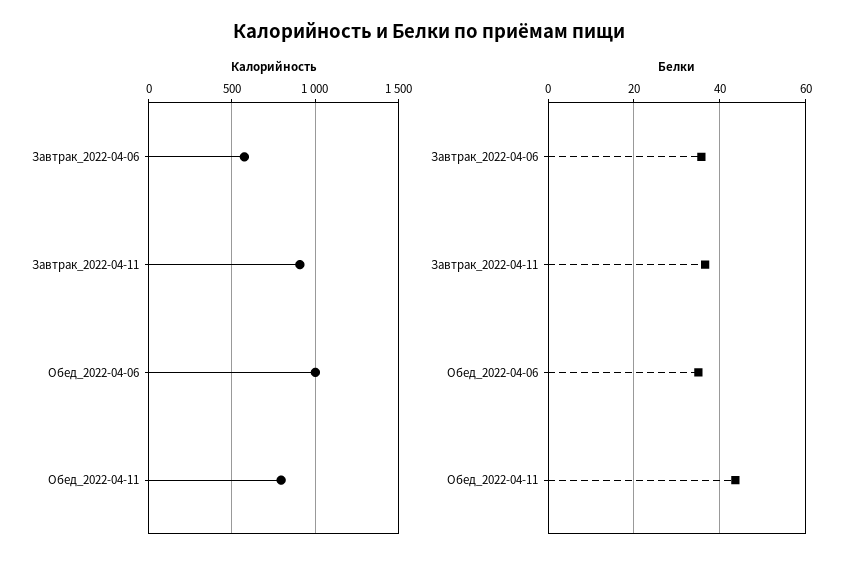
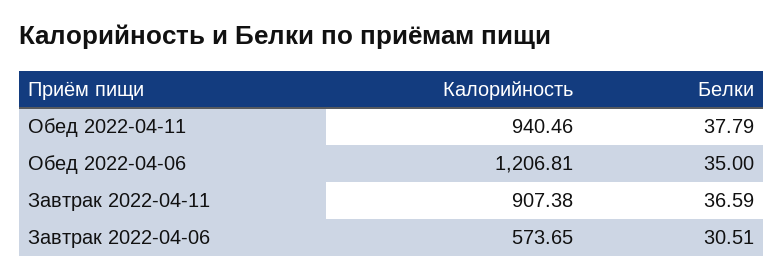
Калорийность, Обед_2022-04-06: 1000 -> 1206.81
Калорийность, Обед_2022-04-11: 800 -> 940.46
Белки, Завтрак_2022-04-06: 36 -> 30.51
Белки, Обед_2022-04-11: 44 -> 37.79

